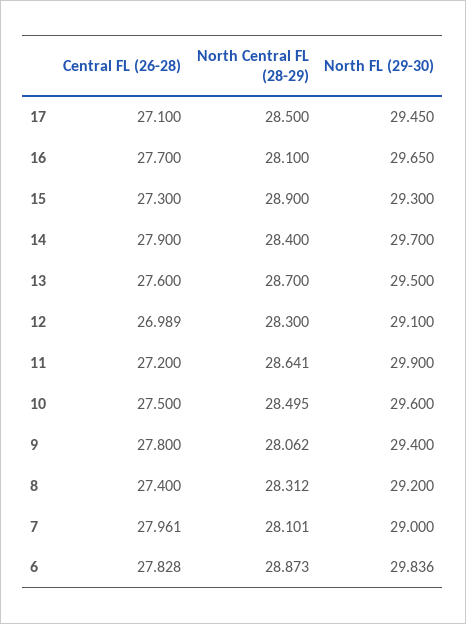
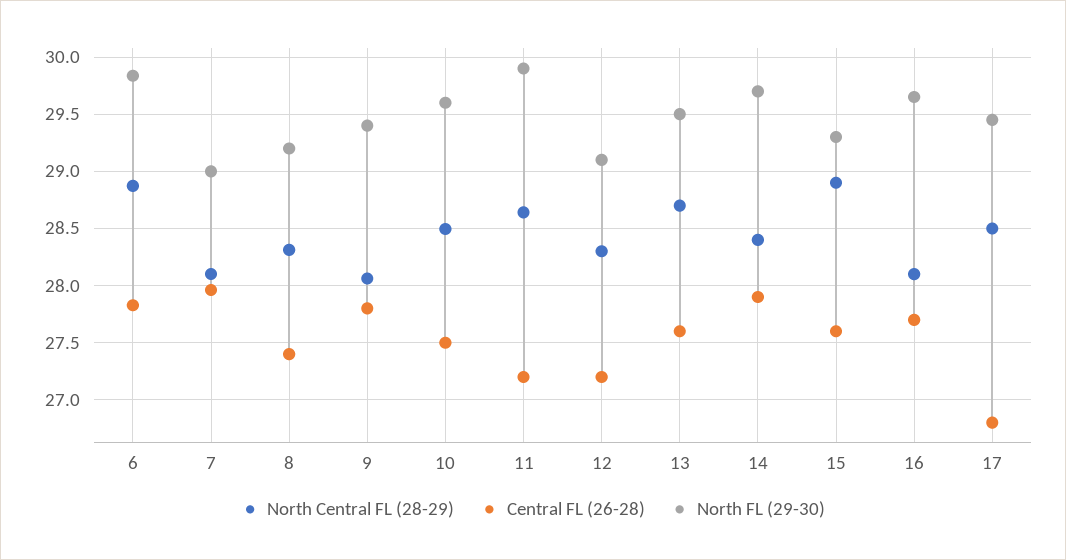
Central FL (26-28), 17: 27.1 -> 26.8
Central FL (26-28), 15: 27.3 -> 27.6
Central FL (26-28), 12: 26.989 -> 27.2

